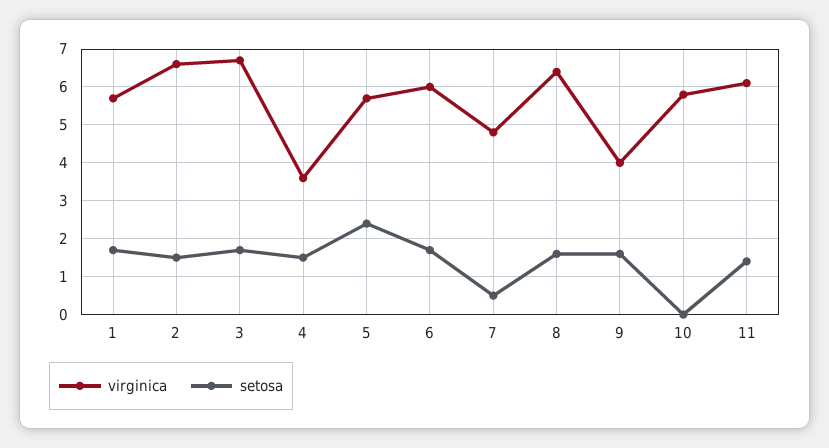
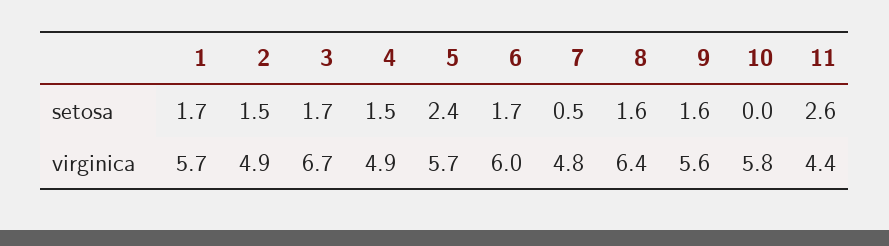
virginica, 2: 6.5 -> 4.9
virginica, 4: 3.5 -> 4.9
virginica, 9: 4 -> 5.6
virginica, 11: 6 -> 4.4
setosa, 11: 1.5 -> 2.6

